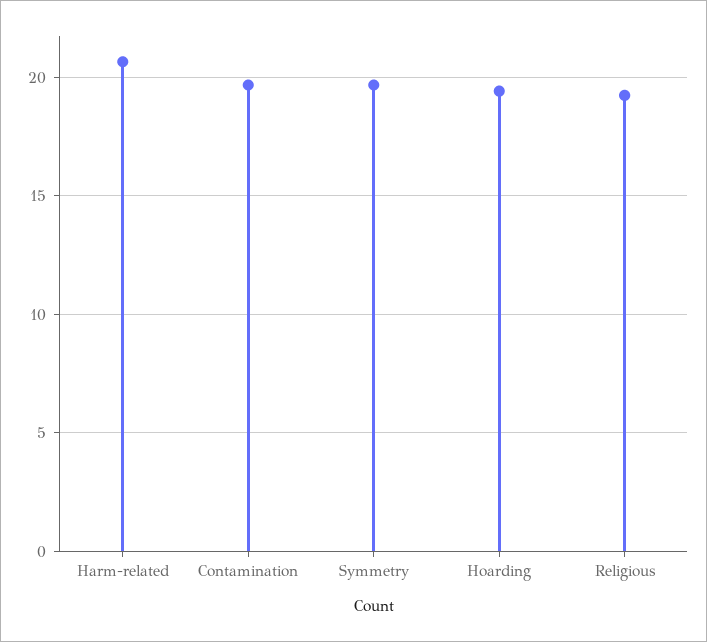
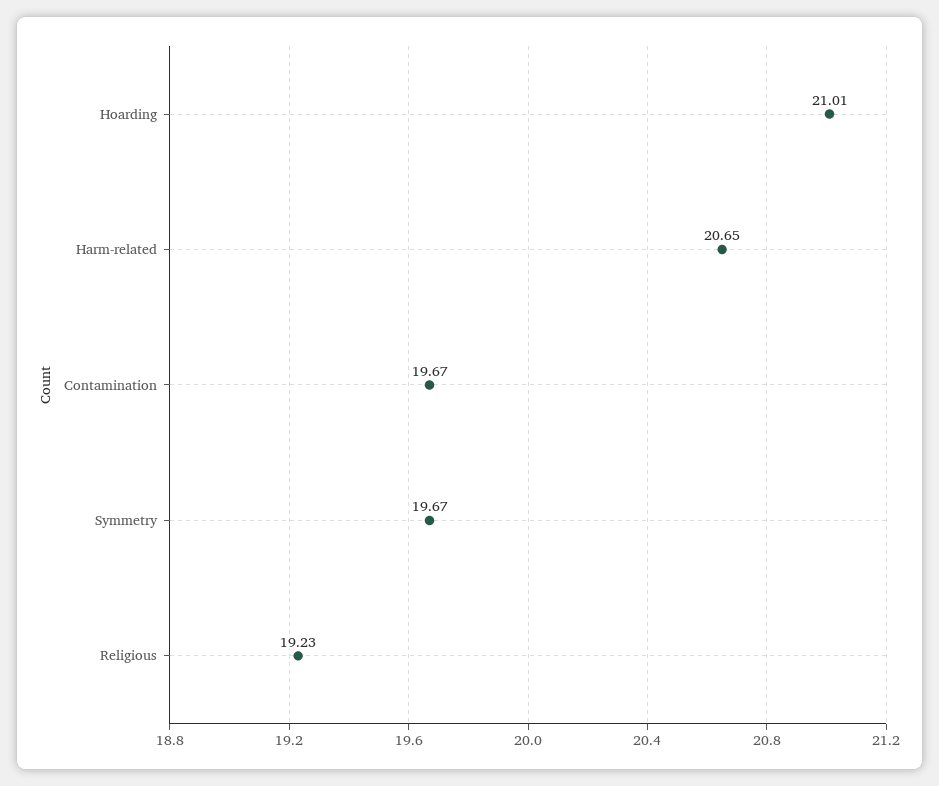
Hoarding: 19.5 -> 21.01

